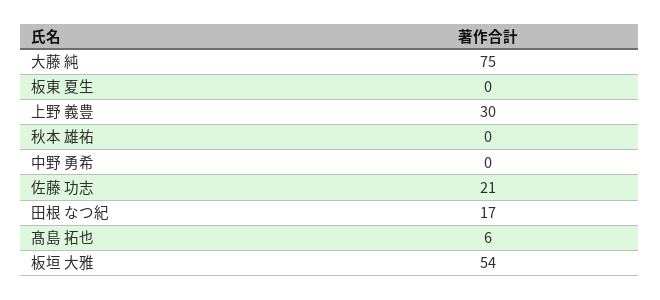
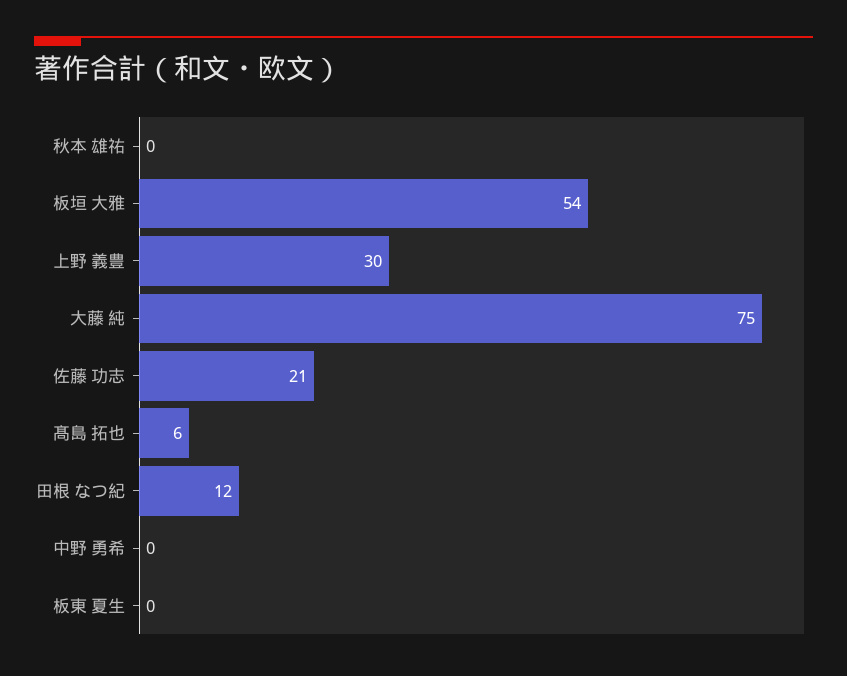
田根 なつ紀: 17 -> 12

